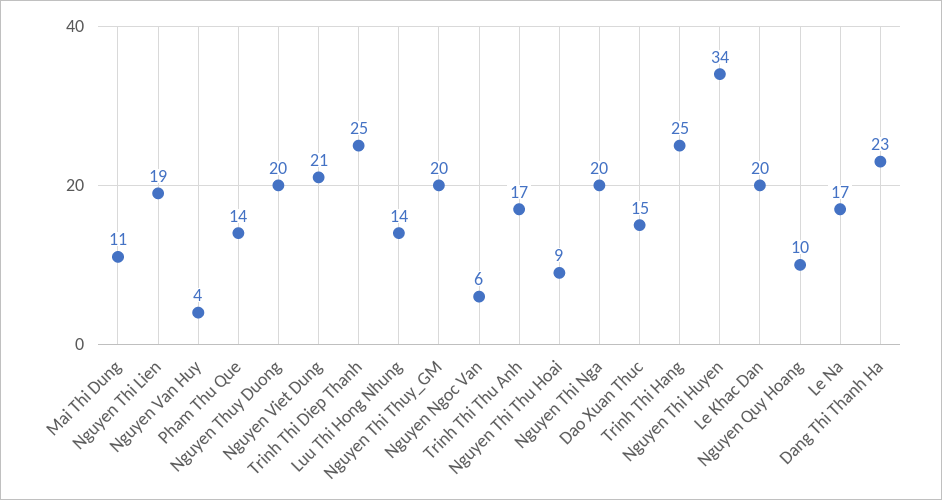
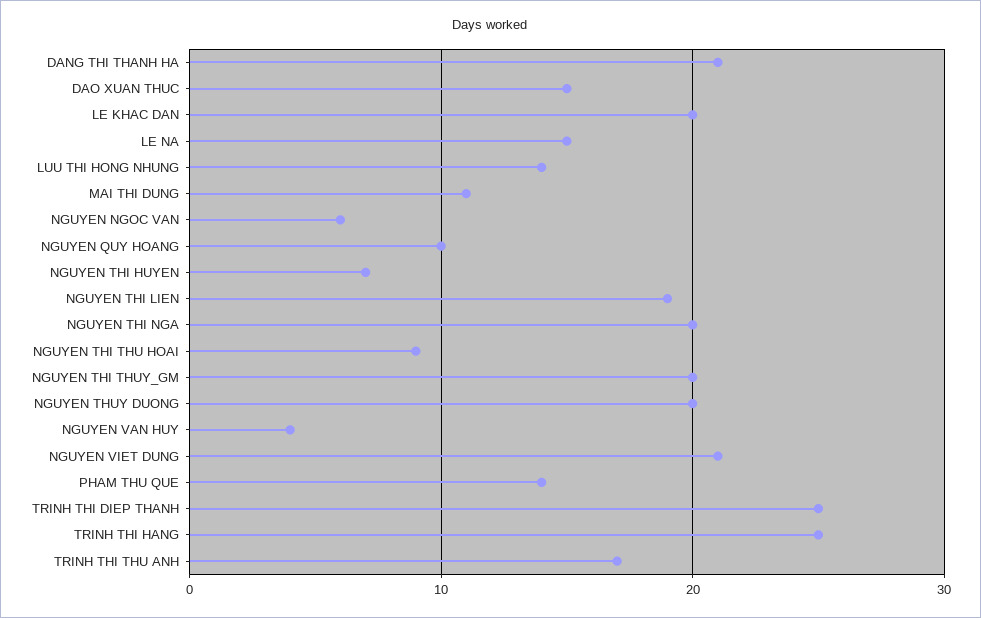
Nguyen Thi Huyen: 34 -> 7
Le Na: 17 -> 15
Dang Thi Thanh Ha: 23 -> 21

